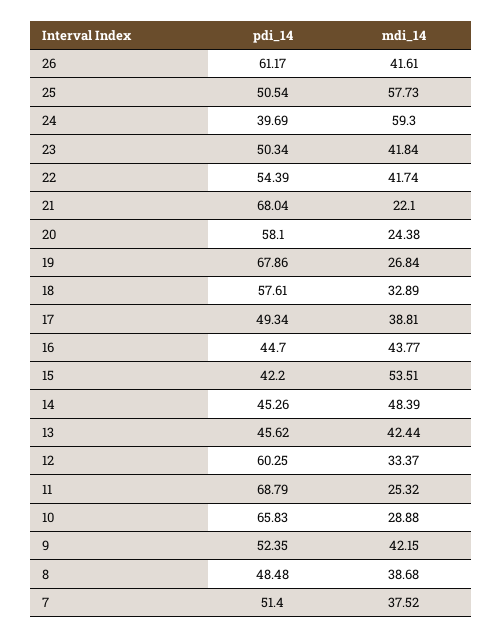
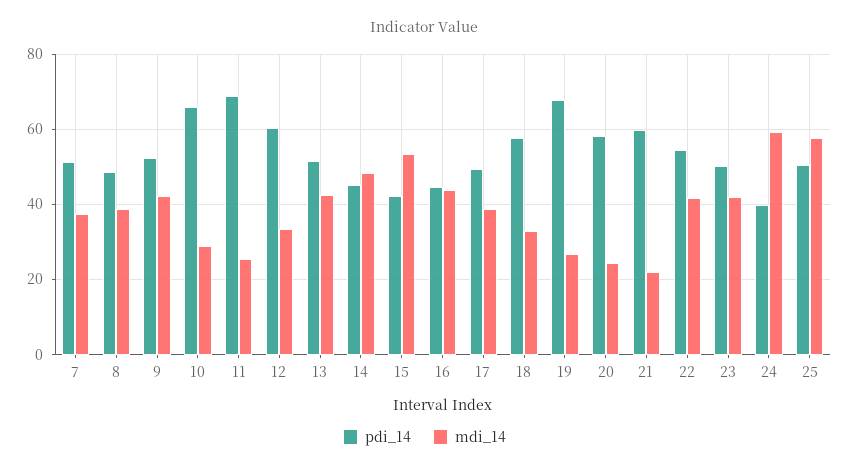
pdi_14, 26: 61.17 -> none
mdi_14, 26: 41.61 -> none
pdi_14, 21: 68.04 -> 60
pdi_14, 13: 45.62 -> 52

